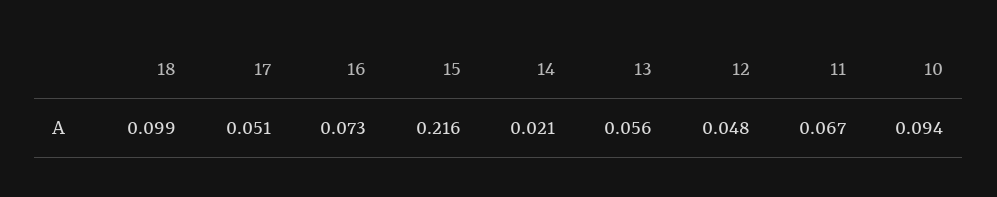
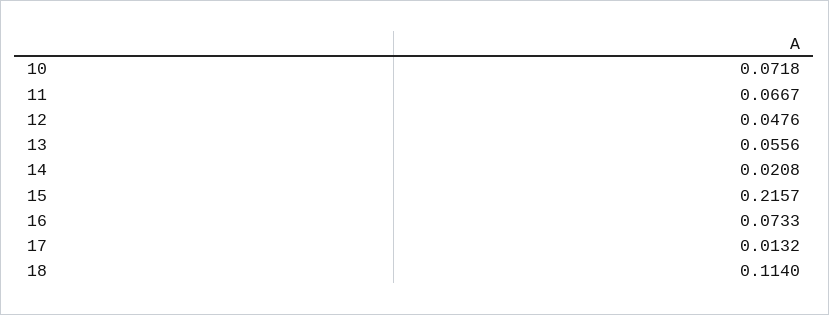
18: 0.099 -> 0.114
17: 0.051 -> 0.0132
10: 0.094 -> 0.0718

